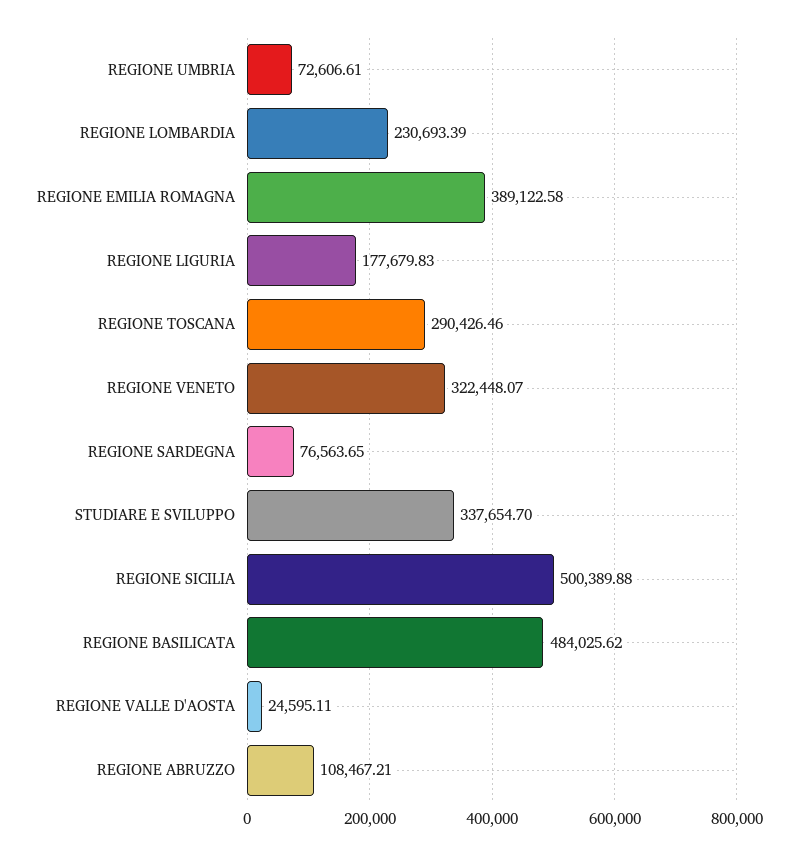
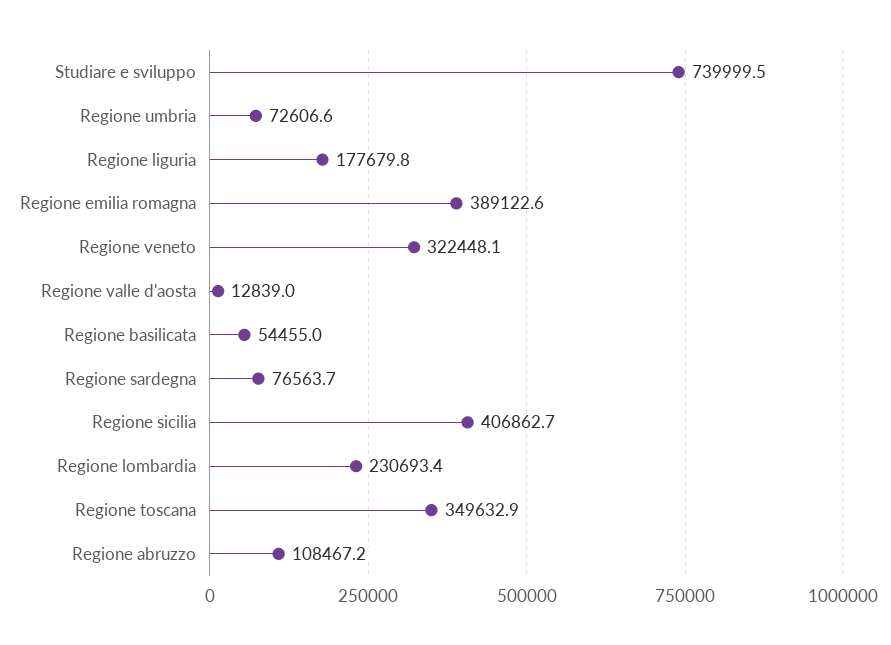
REGIONE TOSCANA: 290426.46 -> 349632.9
STUDIARE E SVILUPPO: 337654.7 -> 739999.5
REGIONE SICILIA: 500389.88 -> 406862.7
REGIONE BASILICATA: 484025.62 -> 54455
REGIONE VALLE D'AOSTA: 24595.11 -> 12839

